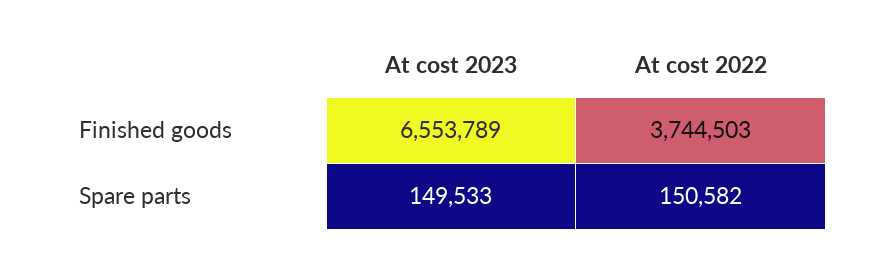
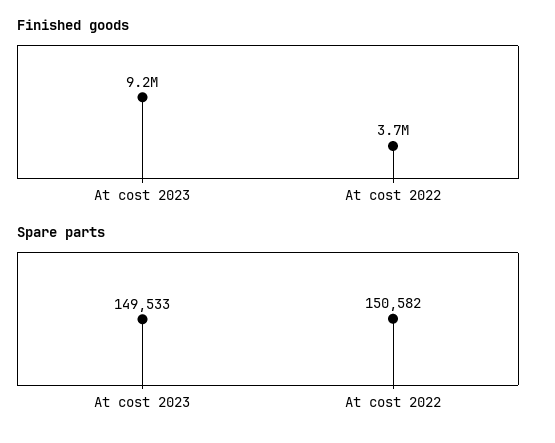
Finished goods, At cost 2023: 6553789 -> 9200000

